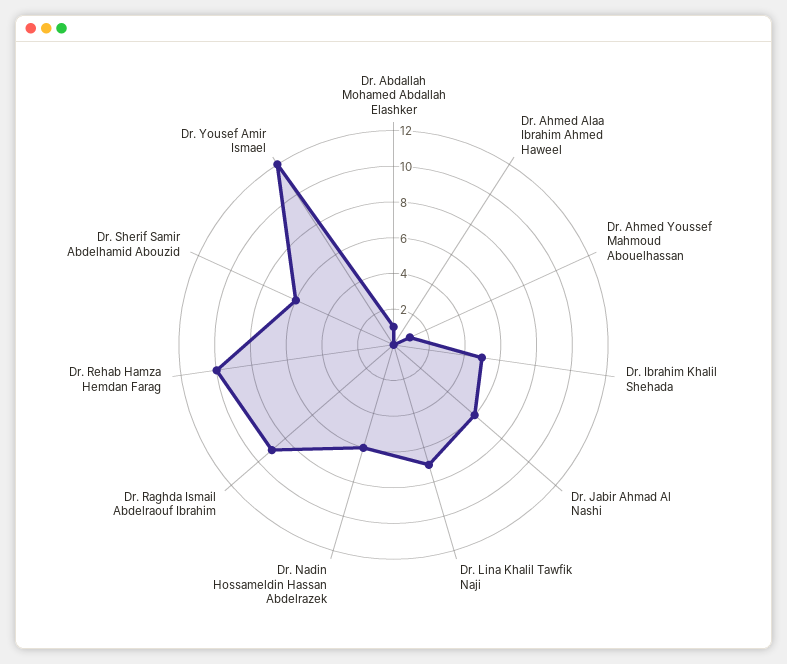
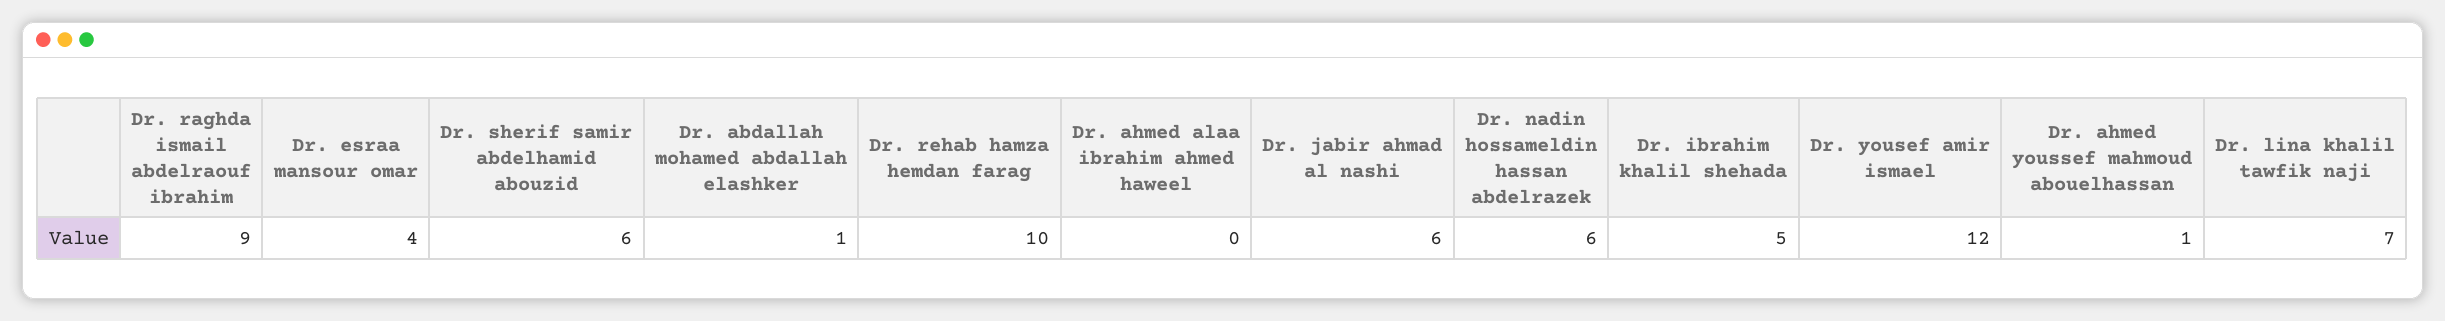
Dr. esraa mansour omar: none -> 4

